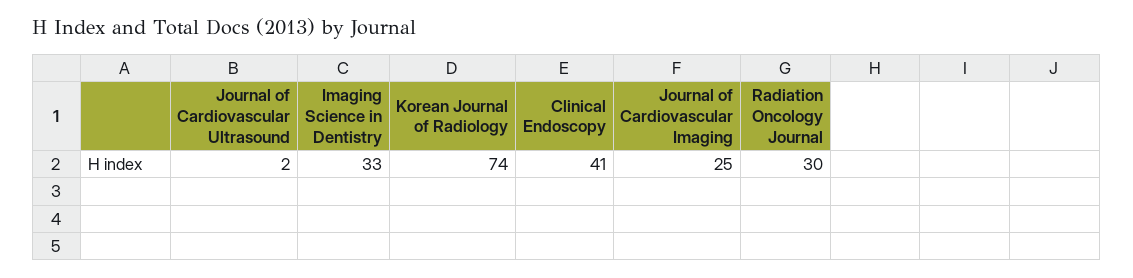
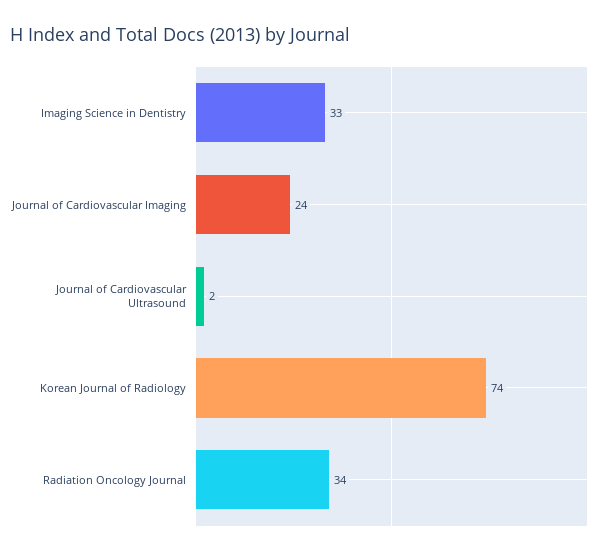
Clinical Endoscopy: 41 -> none
Journal of Cardiovascular Imaging: 25 -> 24
Radiation Oncology Journal: 30 -> 34

